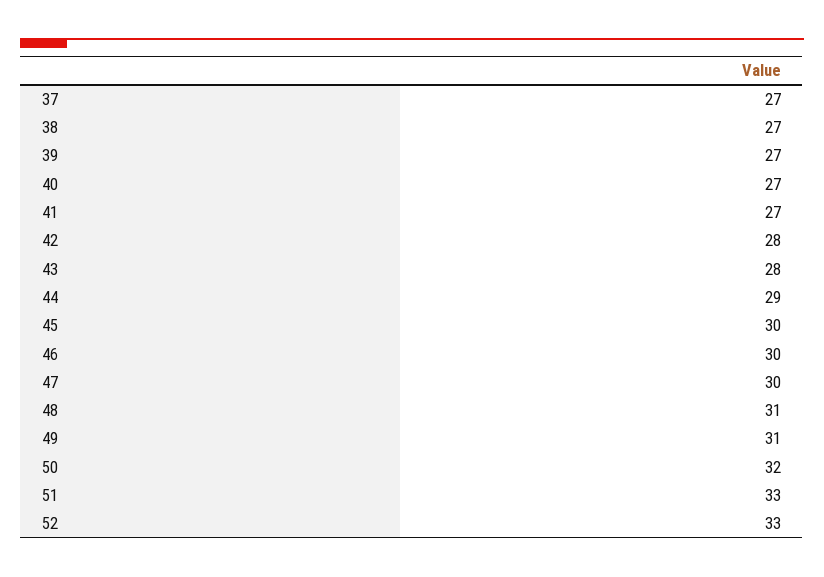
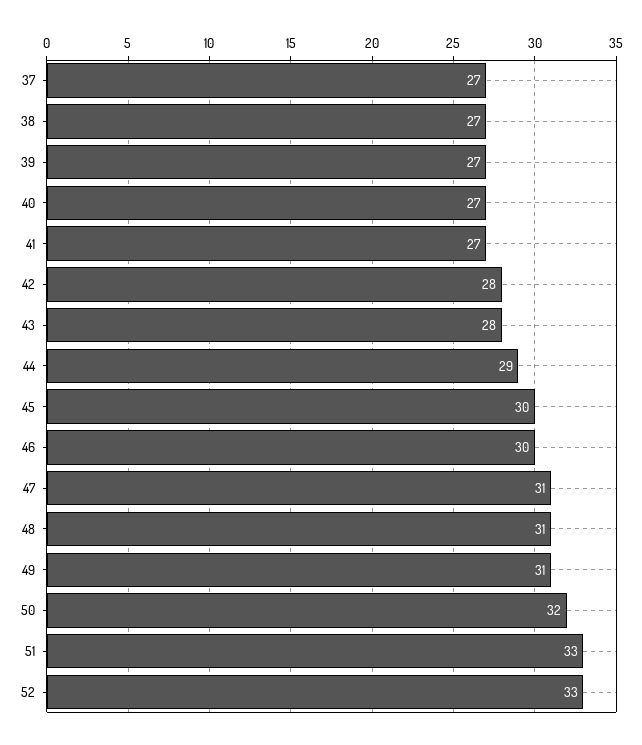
47: 30 -> 31

